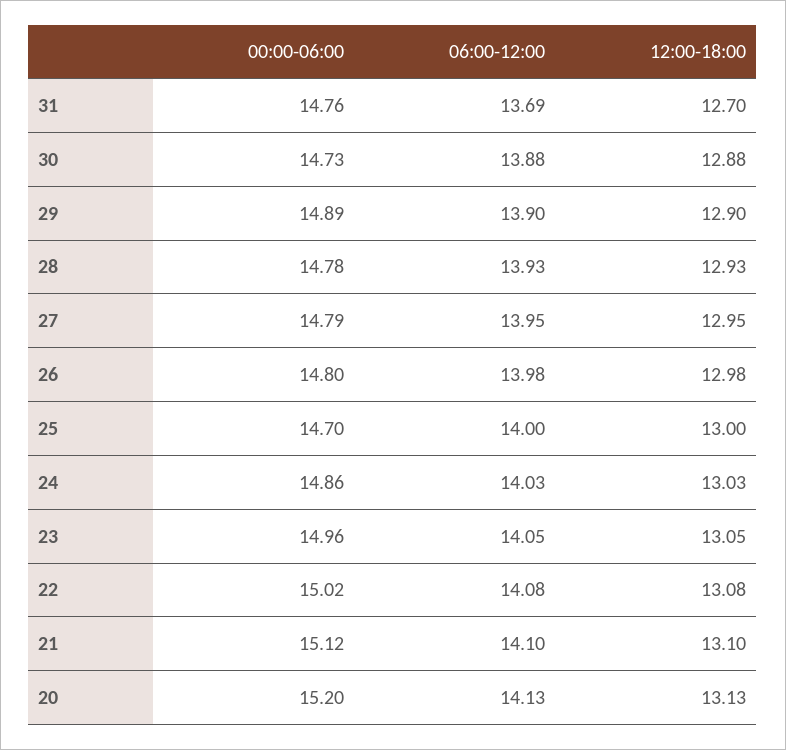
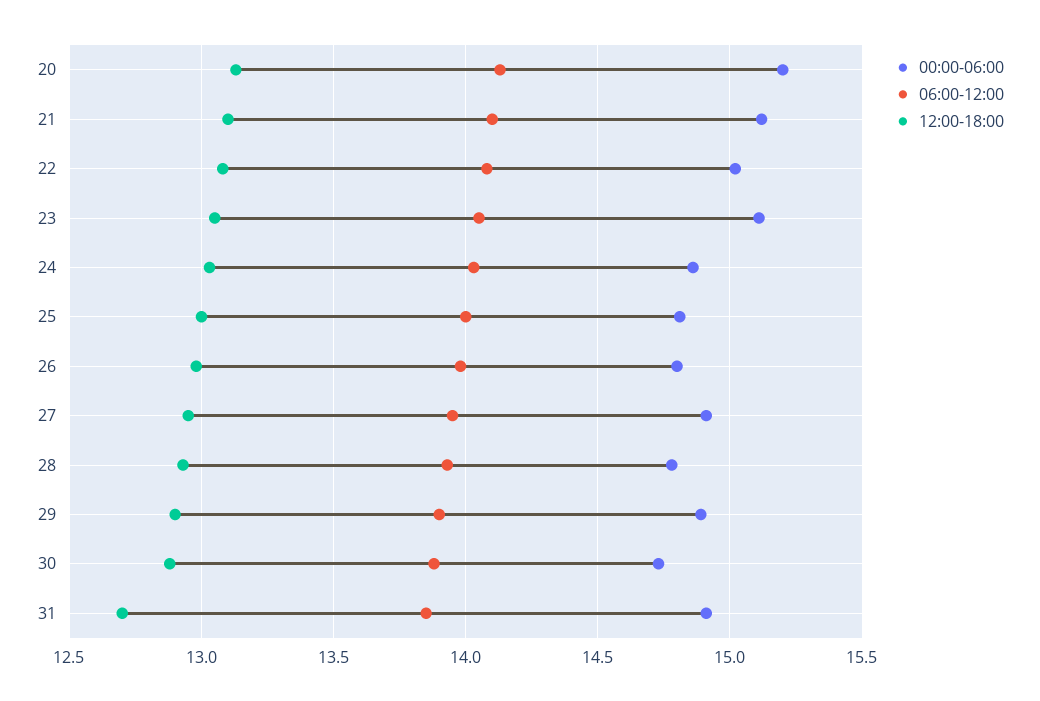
00:00-06:00, 31: 14.76 -> 14.9
06:00-12:00, 31: 13.69 -> 13.85
00:00-06:00, 27: 14.79 -> 14.9
00:00-06:00, 25: 14.7 -> 14.8
00:00-06:00, 23: 14.96 -> 15.1

